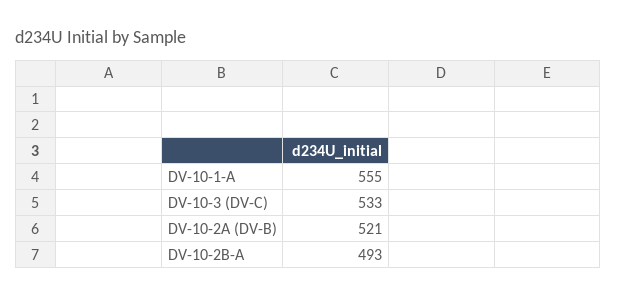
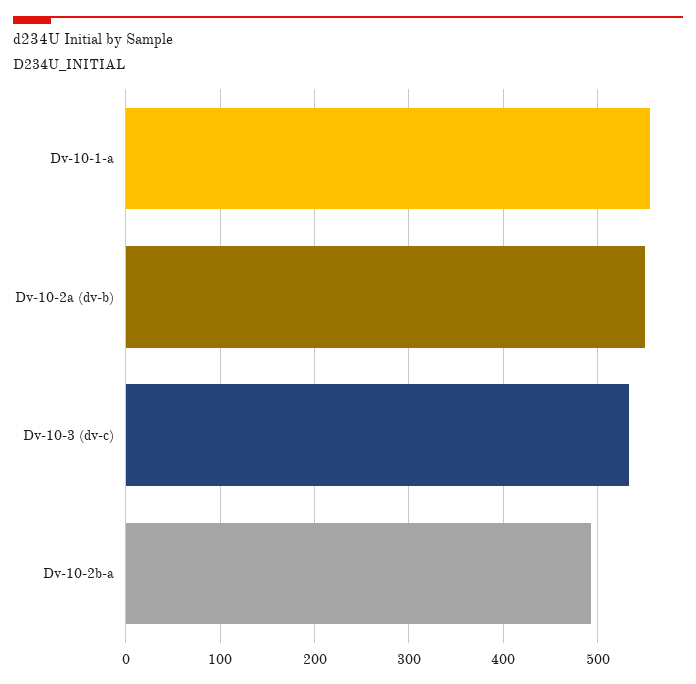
DV-10-2A (DV-B): 521 -> 550

